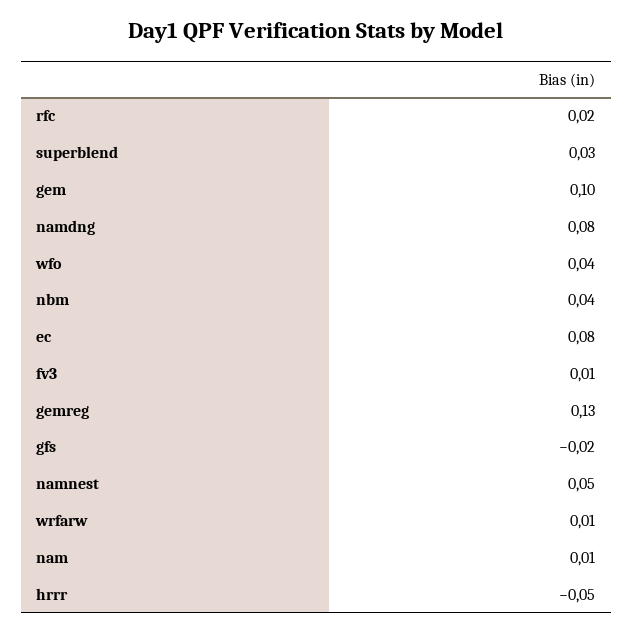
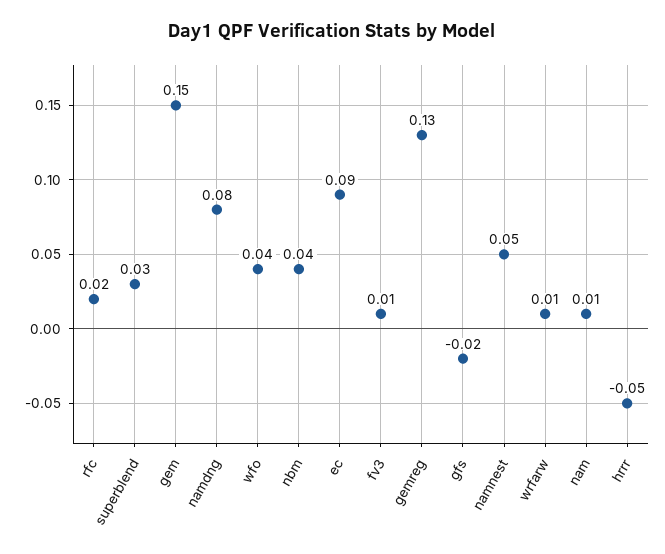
gem: 0.1 -> 0.15
ec: 0.08 -> 0.09

